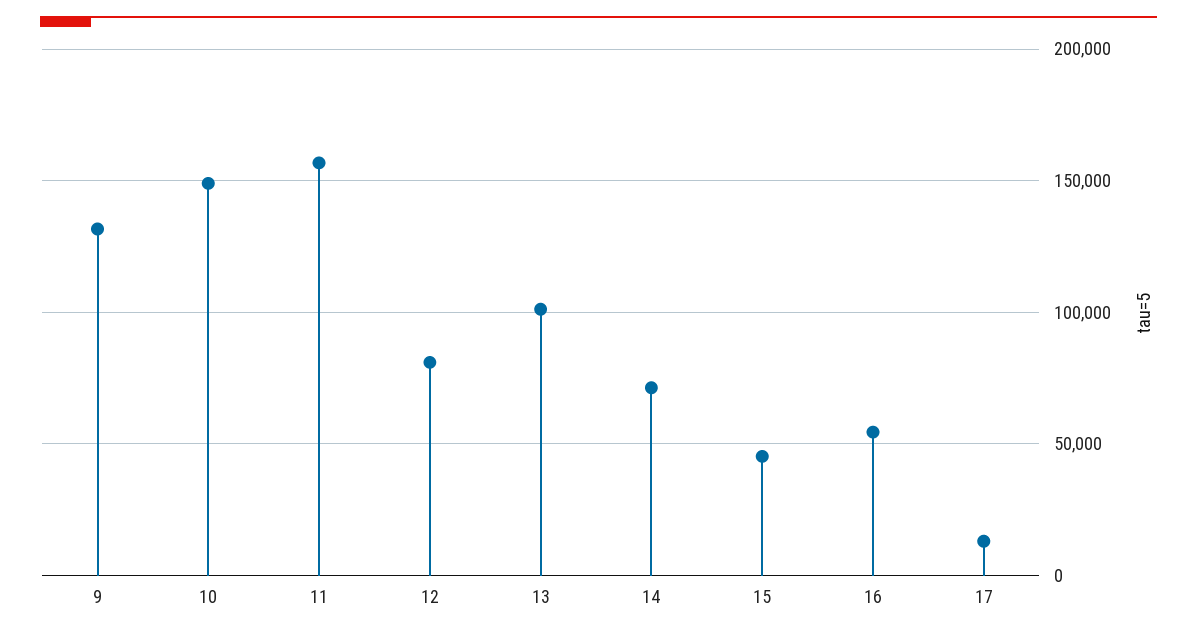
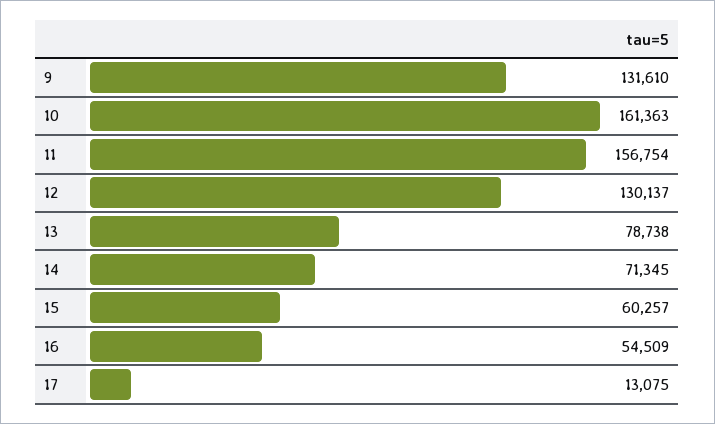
10: 150000 -> 161363
12: 80000 -> 130137
13: 100000 -> 78738
15: 45000 -> 60257

